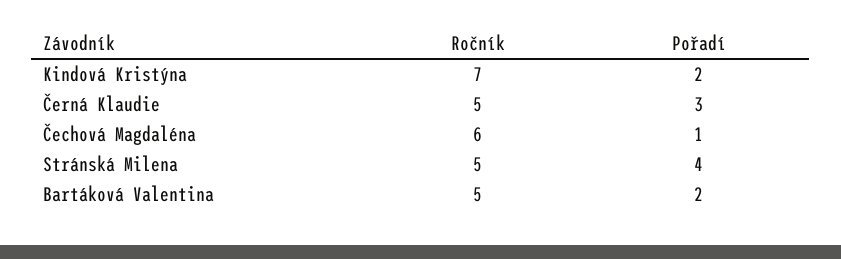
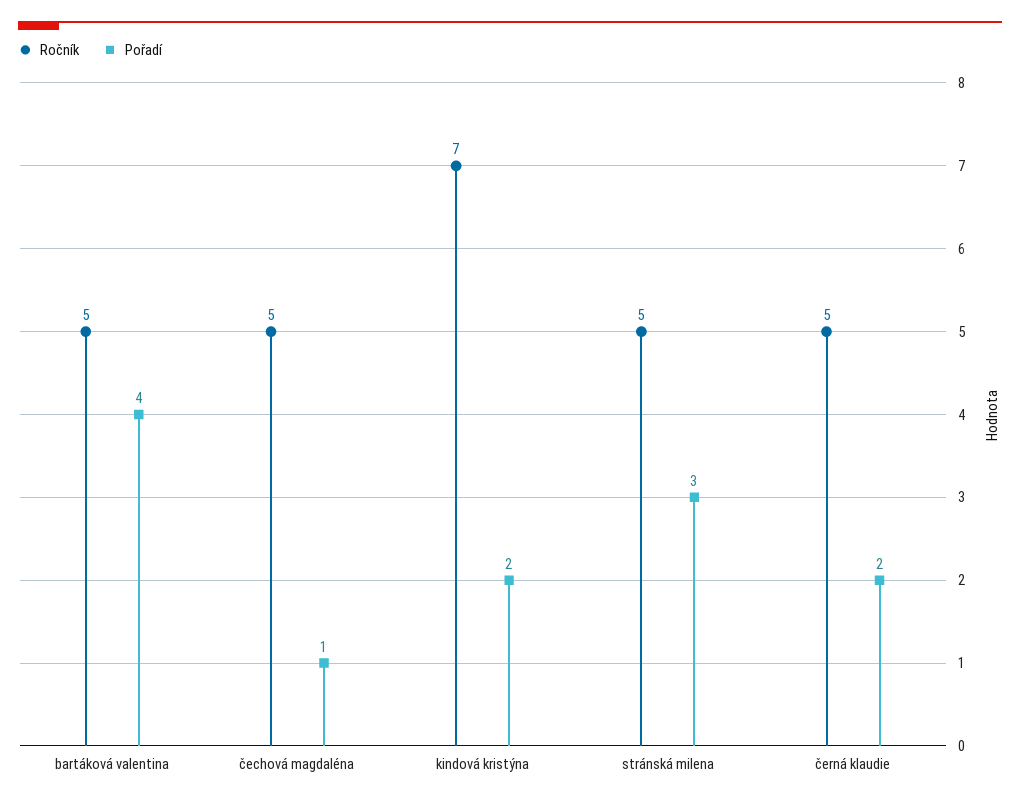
Pořadí, Černá Klaudie: 3 -> 2
Ročník, Čechová Magdaléna: 6 -> 5
Pořadí, Stránská Milena: 4 -> 3
Pořadí, Bartáková Valentina: 2 -> 4

